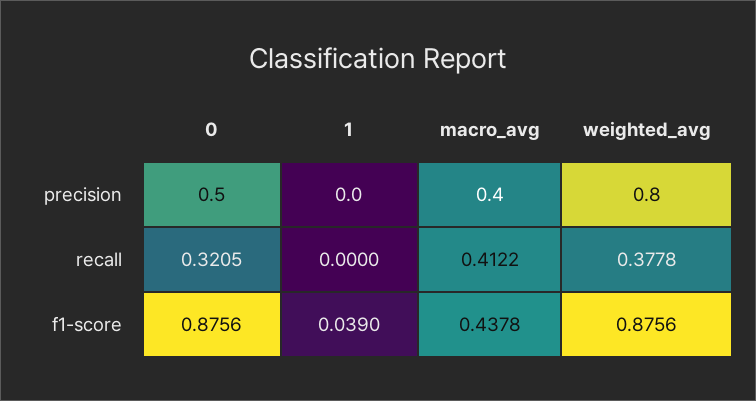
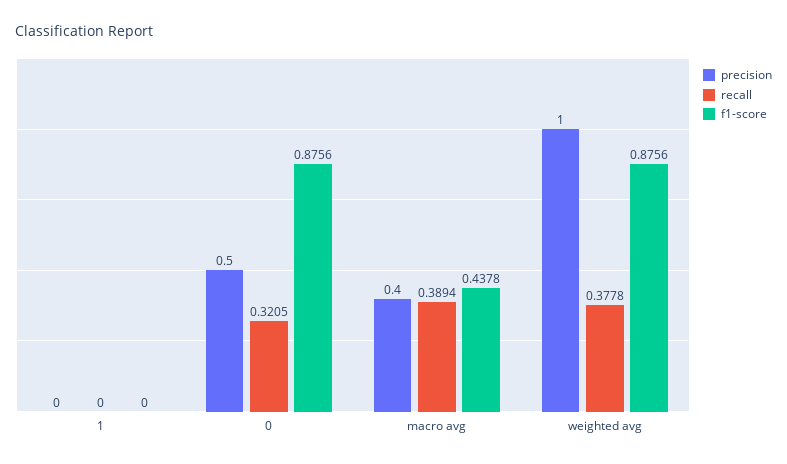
precision, weighted_avg: 0.8 -> 1
recall, macro_avg: 0.4122 -> 0.3894
f1-score, 1: 0.039 -> 0

